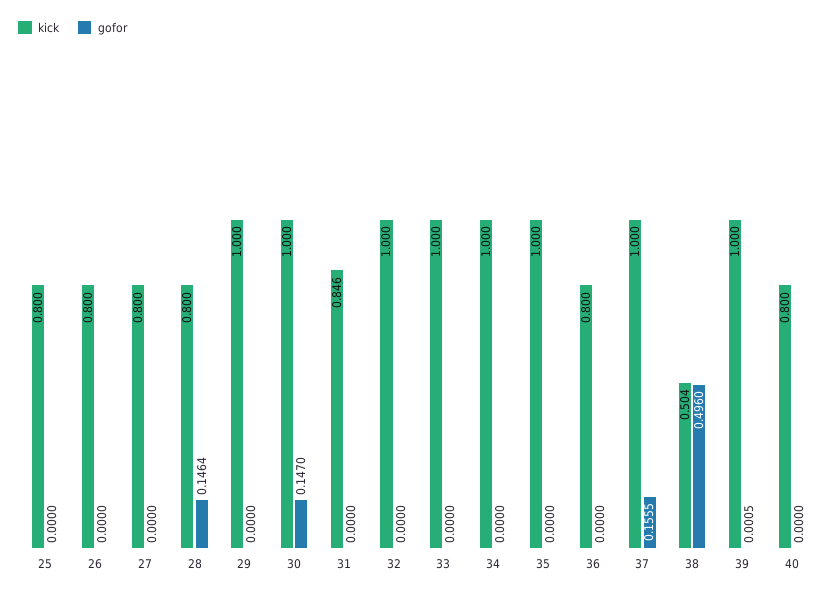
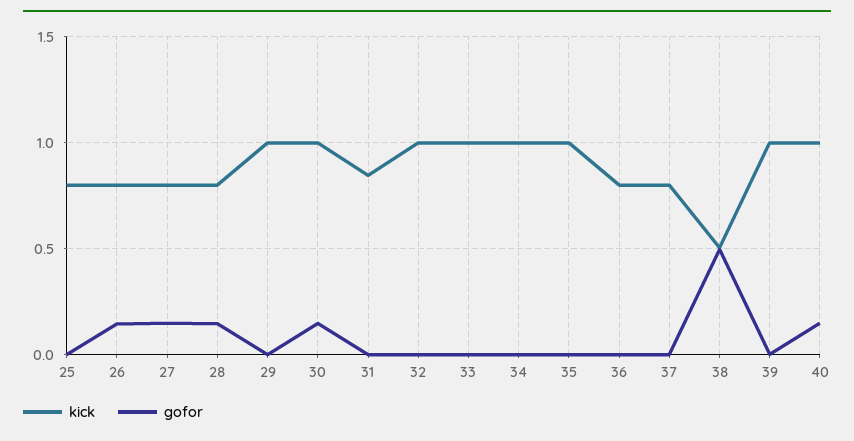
gofor, 26: 0 -> 0.15
gofor, 27: 0 -> 0.15
kick, 37: 1 -> 0.8
gofor, 37: 0.1555 -> 0
kick, 40: 0.8 -> 1
gofor, 40: 0 -> 0.15

